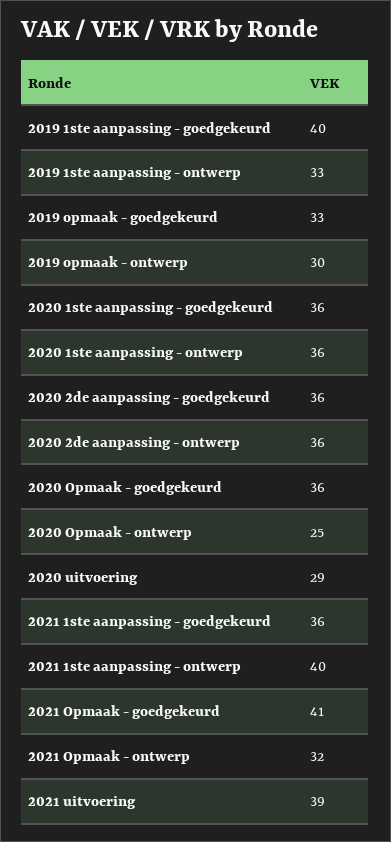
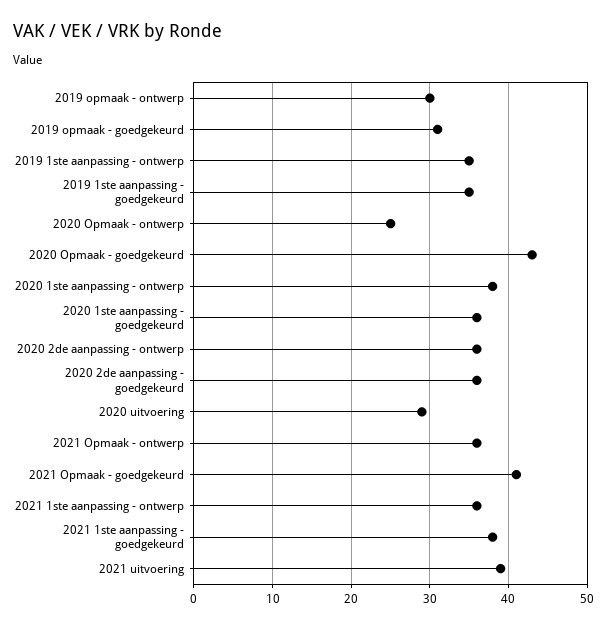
2019 1ste aanpassing - goedgekeurd: 40 -> 35
2019 1ste aanpassing - ontwerp: 33 -> 35
2019 opmaak - goedgekeurd: 33 -> 31
2020 1ste aanpassing - ontwerp: 36 -> 38
2020 Opmaak - goedgekeurd: 36 -> 43
2021 1ste aanpassing - goedgekeurd: 36 -> 38
2021 1ste aanpassing - ontwerp: 40 -> 36
2021 Opmaak - ontwerp: 32 -> 36

